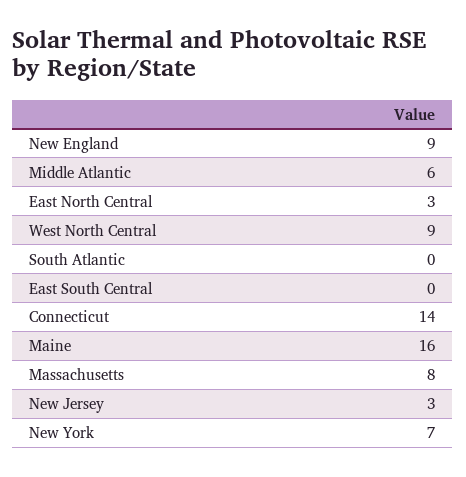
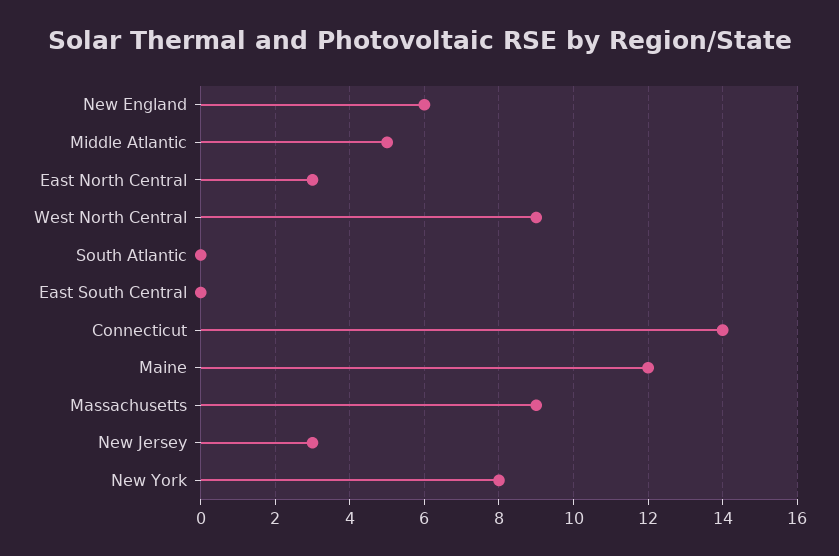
New England: 9 -> 6
Middle Atlantic: 6 -> 5
Maine: 16 -> 12
Massachusetts: 8 -> 9
New York: 7 -> 8

